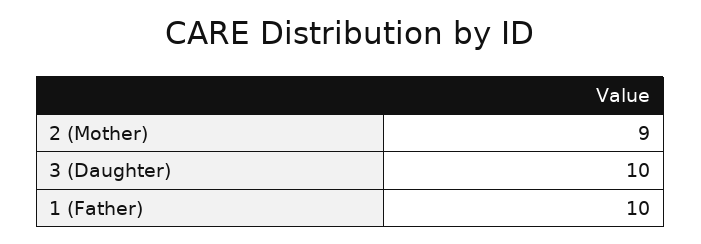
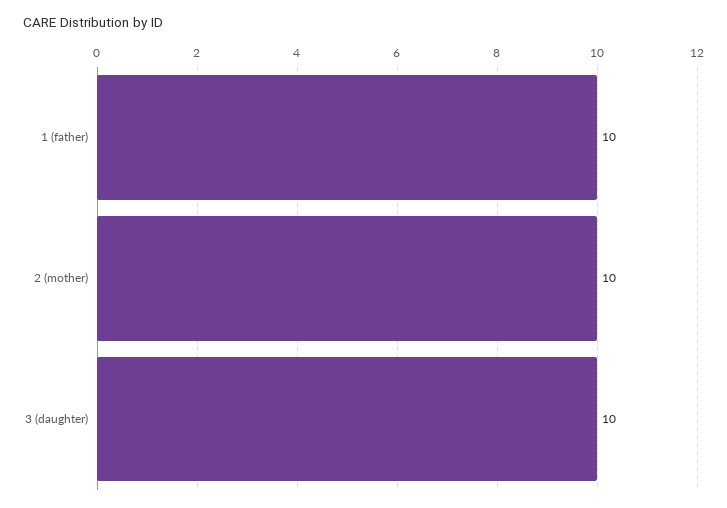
2 (Mother): 9 -> 10

